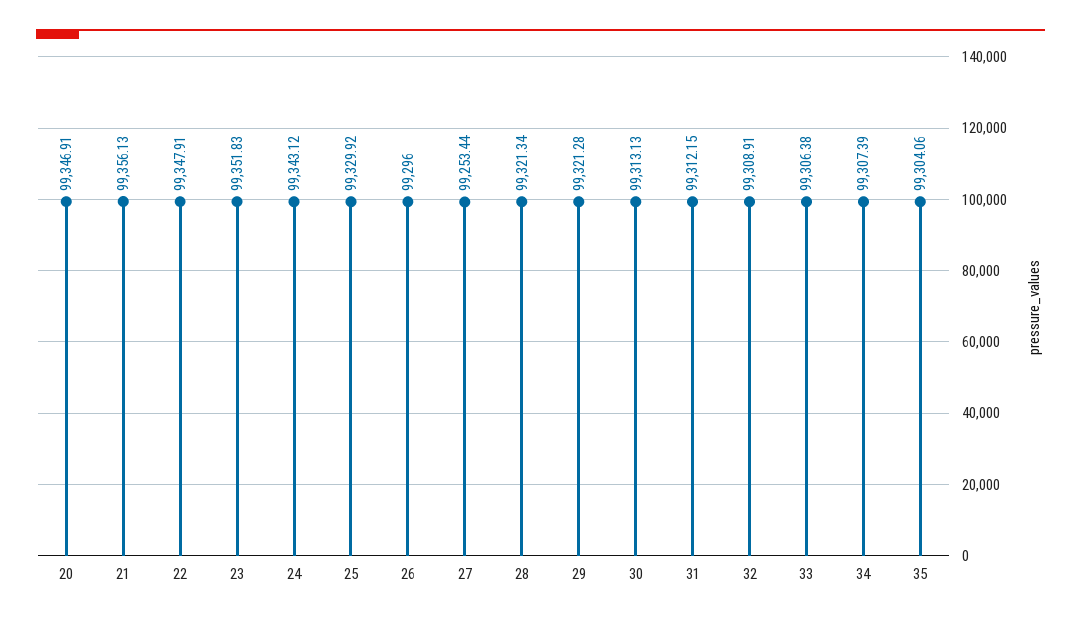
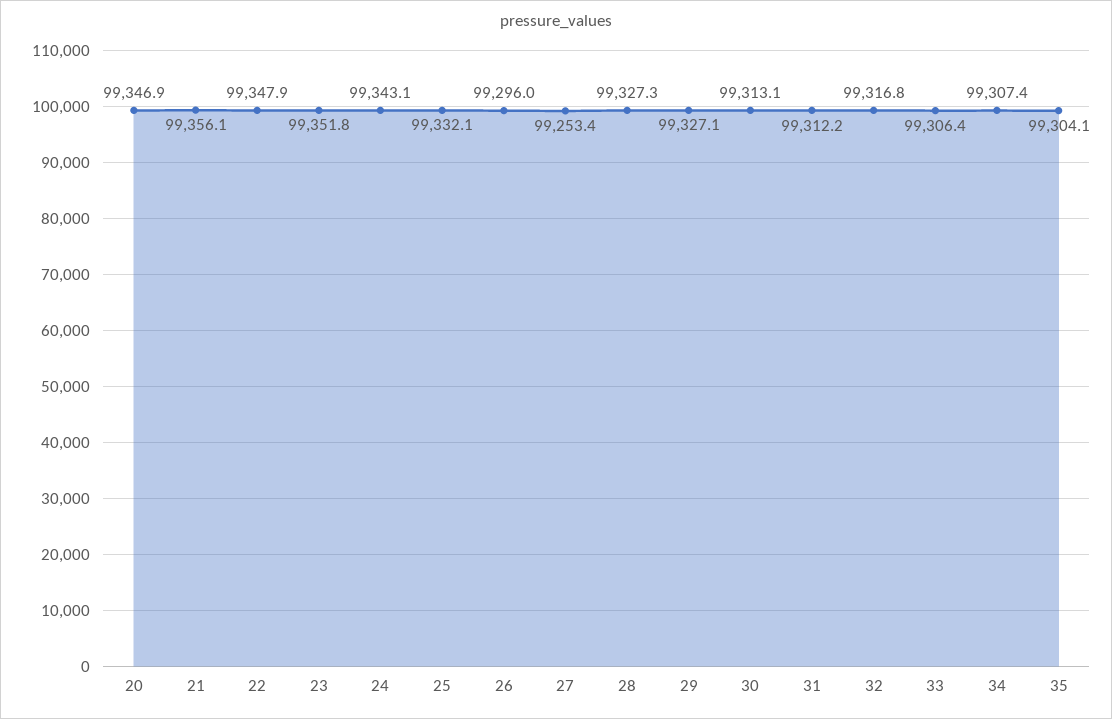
25: 99329.92 -> 99332.1
28: 99321.34 -> 99327.3
29: 99321.28 -> 99327.1
32: 99308.91 -> 99316.8

